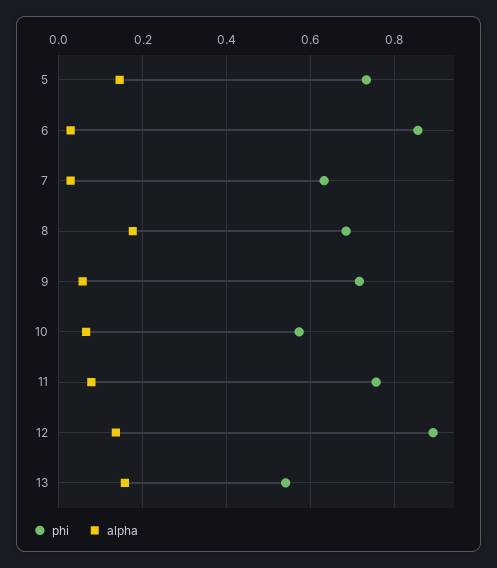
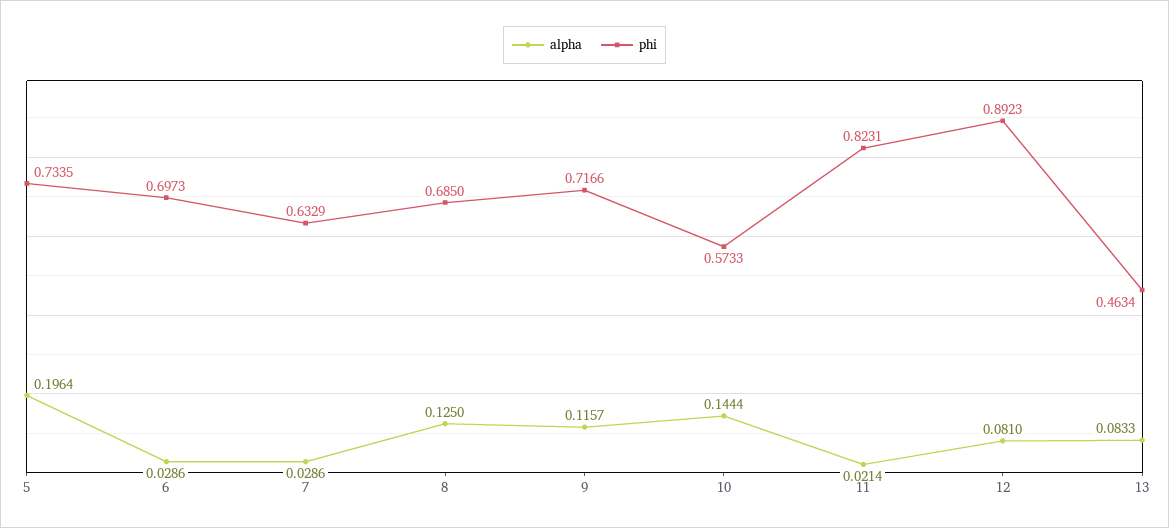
alpha, 5: 0.14 -> 0.1964
phi, 6: 0.86 -> 0.6973
alpha, 8: 0.18 -> 0.125
alpha, 9: 0.06 -> 0.1157
alpha, 10: 0.06 -> 0.1444
phi, 11: 0.76 -> 0.8231
alpha, 11: 0.08 -> 0.0214
alpha, 12: 0.14 -> 0.081
phi, 13: 0.54 -> 0.4634
alpha, 13: 0.16 -> 0.0833

